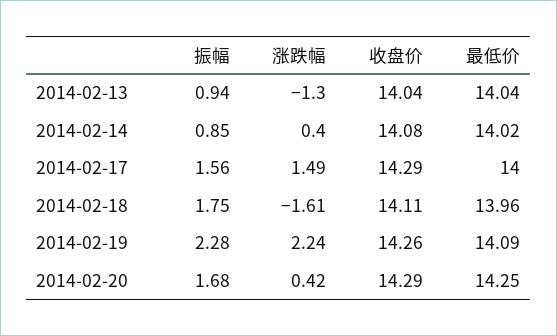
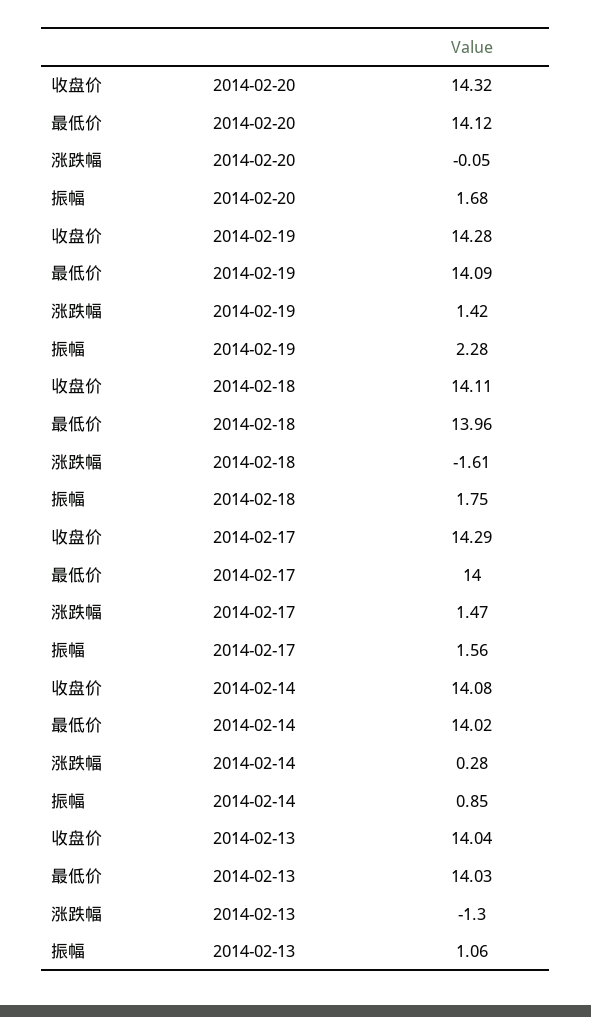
振幅, 2014-02-13: 0.94 -> 1.06
最低价, 2014-02-13: 14.04 -> 14.03
涨跌幅, 2014-02-14: 0.4 -> 0.28
涨跌幅, 2014-02-17: 1.49 -> 1.47
涨跌幅, 2014-02-19: 2.24 -> 1.42
收盘价, 2014-02-19: 14.26 -> 14.28
涨跌幅, 2014-02-20: 0.42 -> -0.05
收盘价, 2014-02-20: 14.29 -> 14.32
最低价, 2014-02-20: 14.25 -> 14.12

